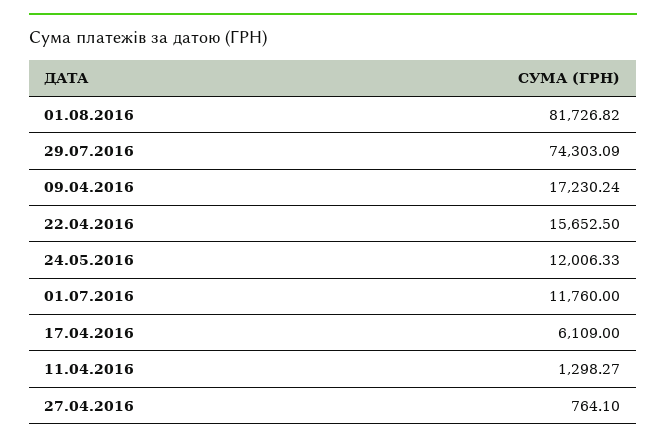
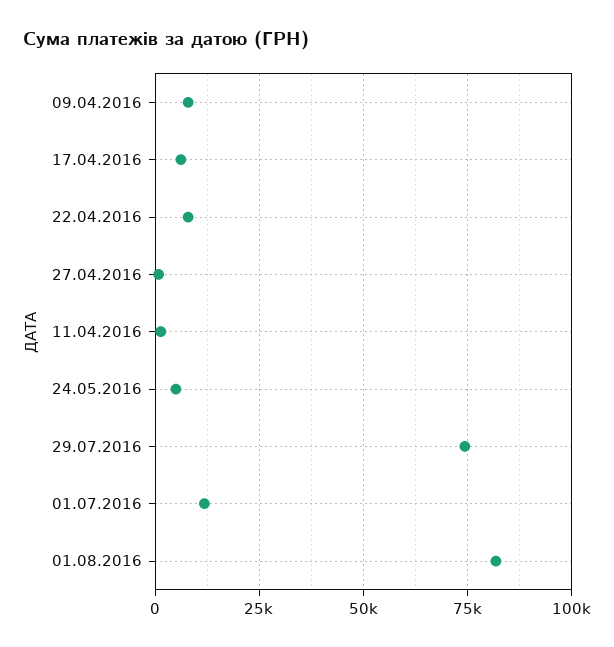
09.04.2016: 17230.24 -> 7500
22.04.2016: 15652.5 -> 7500
24.05.2016: 12006.33 -> 5000

